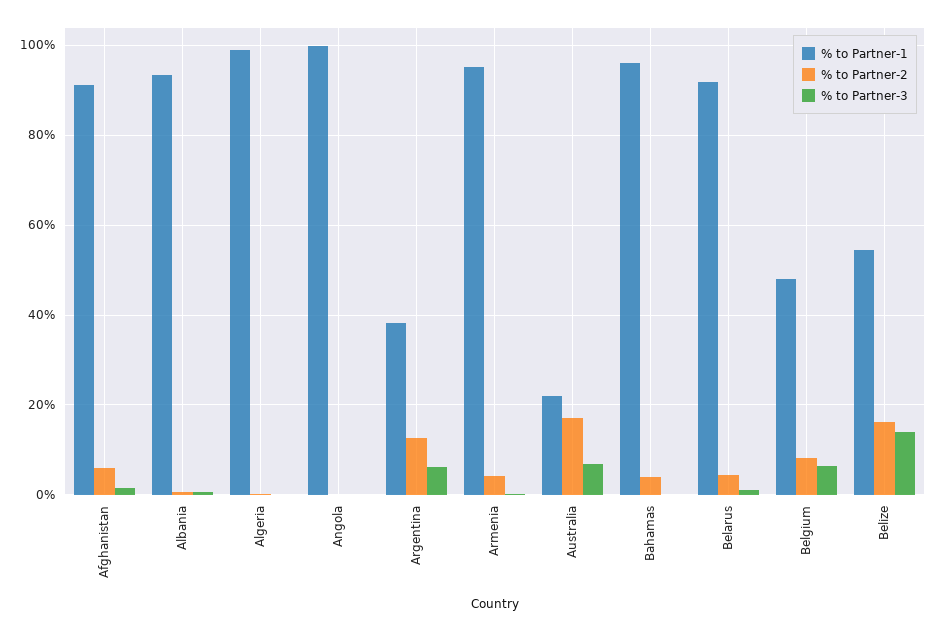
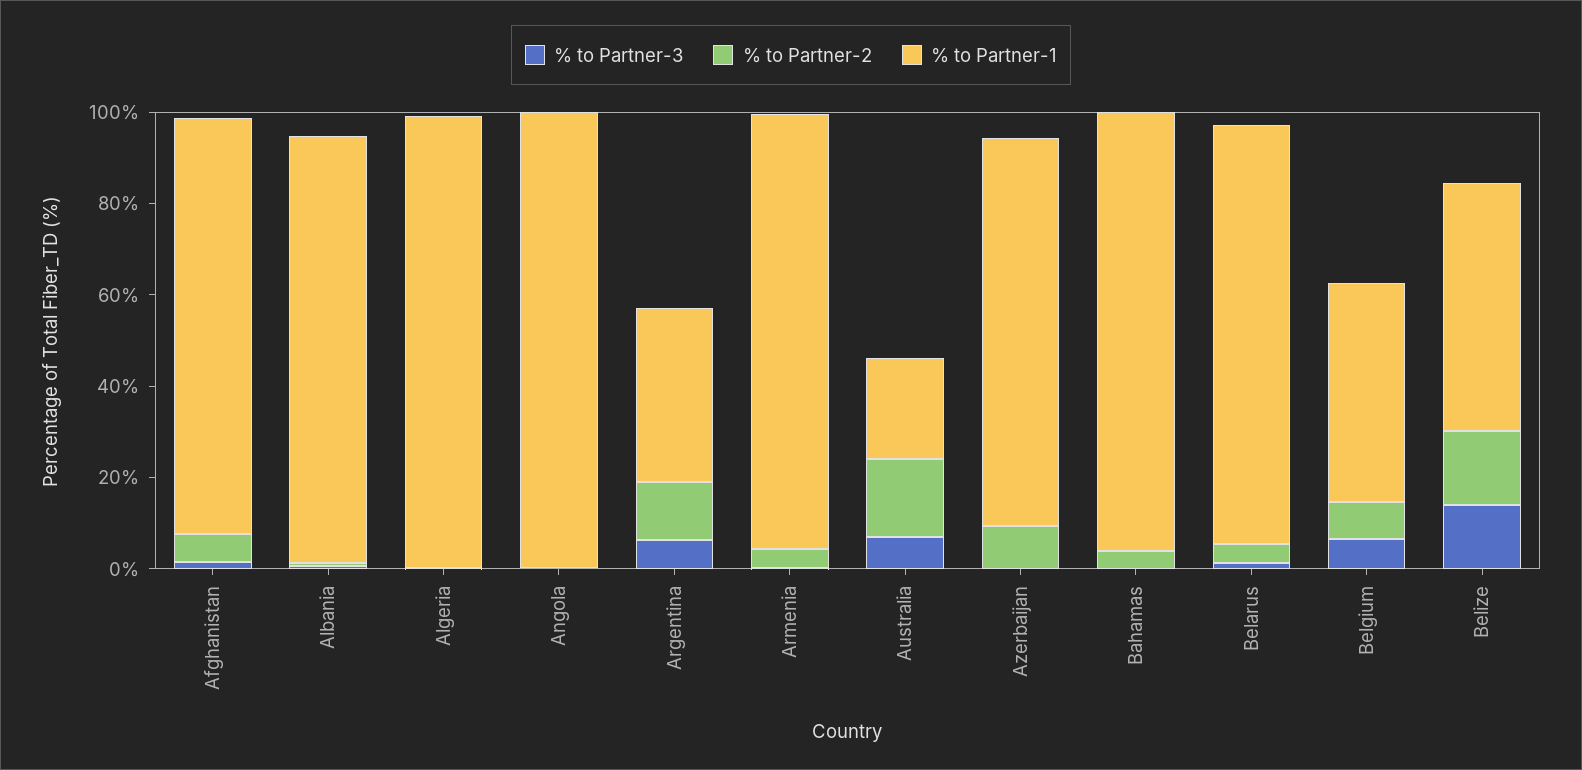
% to Partner-3, Azerbaijan: none -> 0
% to Partner-2, Azerbaijan: none -> 10
% to Partner-1, Azerbaijan: none -> 85

